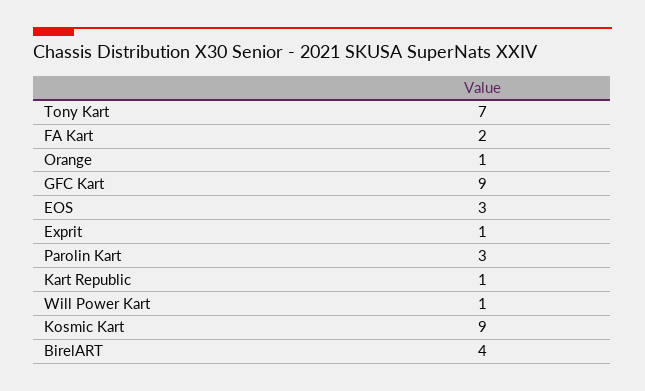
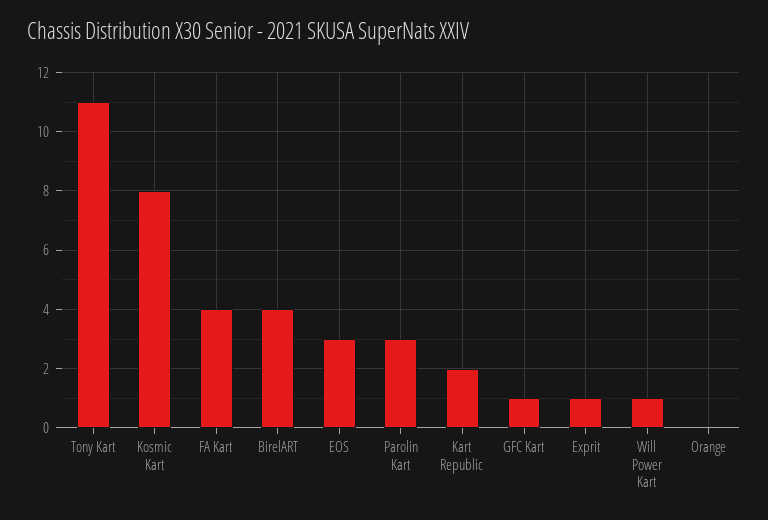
Tony Kart: 7 -> 11
FA Kart: 2 -> 4
Orange: 1 -> 0
GFC Kart: 9 -> 1
Kart Republic: 1 -> 2
Kosmic Kart: 9 -> 8

